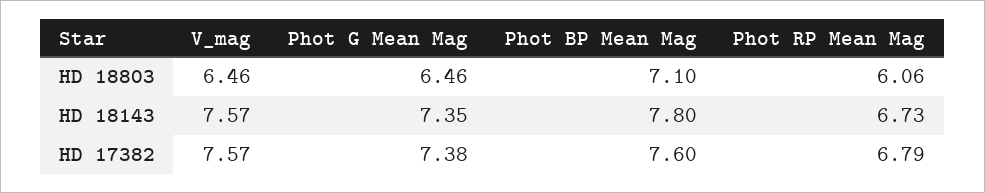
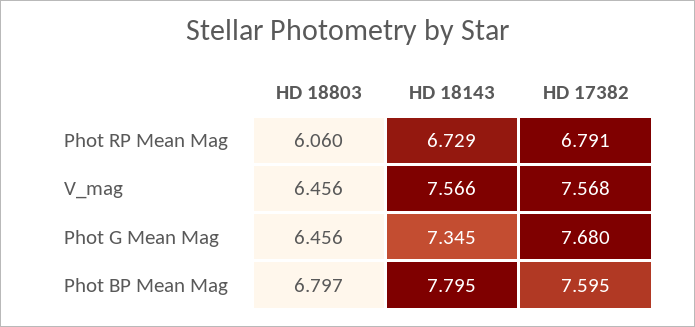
Phot BP Mean Mag, HD 18803: 7.1 -> 6.797
Phot G Mean Mag, HD 17382: 7.38 -> 7.68

